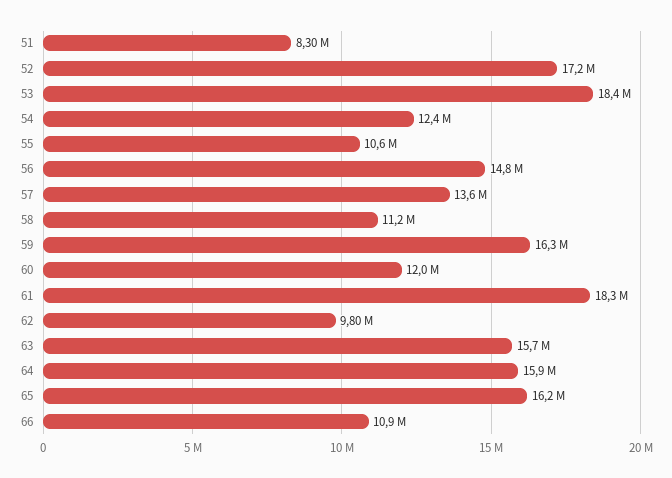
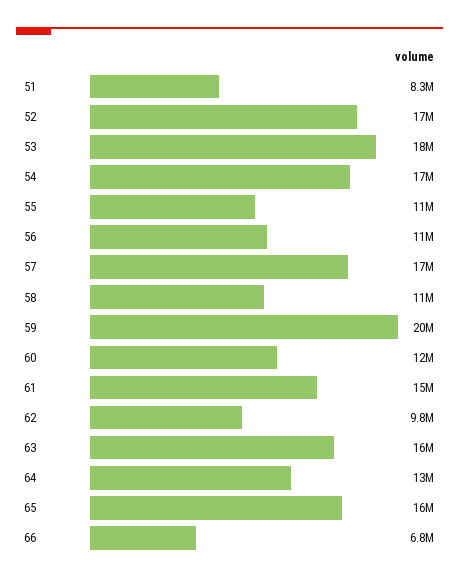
54: 12400000 -> 17000000
56: 14800000 -> 11000000
57: 13600000 -> 17000000
59: 16300000 -> 20000000
61: 18300000 -> 15000000
64: 15900000 -> 13000000
66: 10900000 -> 6800000

